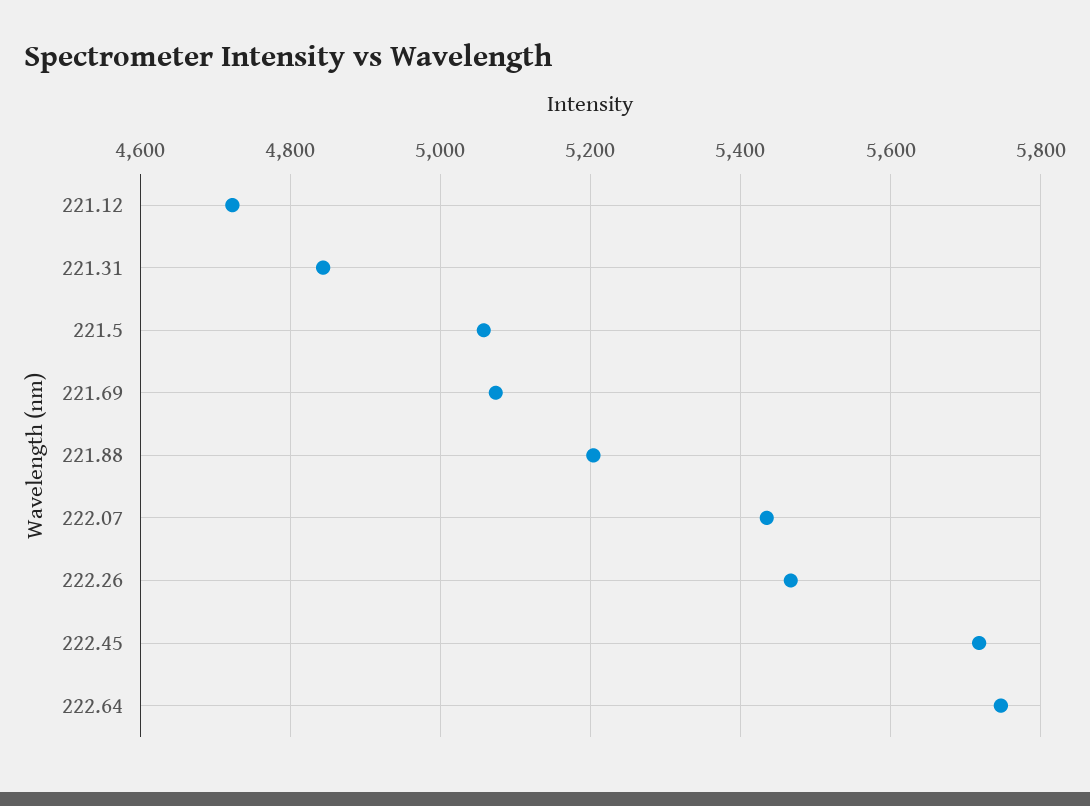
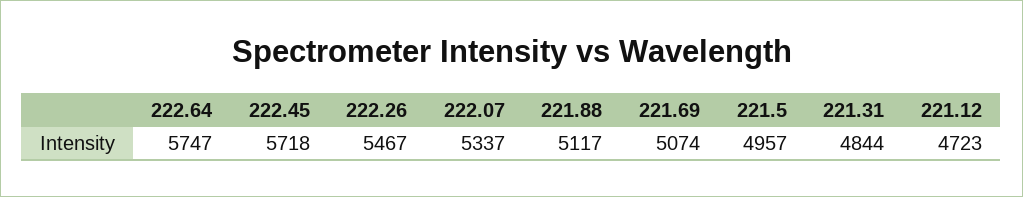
221.5: 5060 -> 4957
221.88: 5200 -> 5117
222.07: 5440 -> 5337

